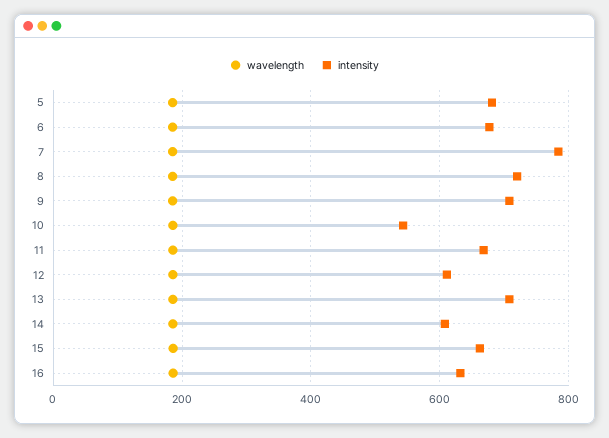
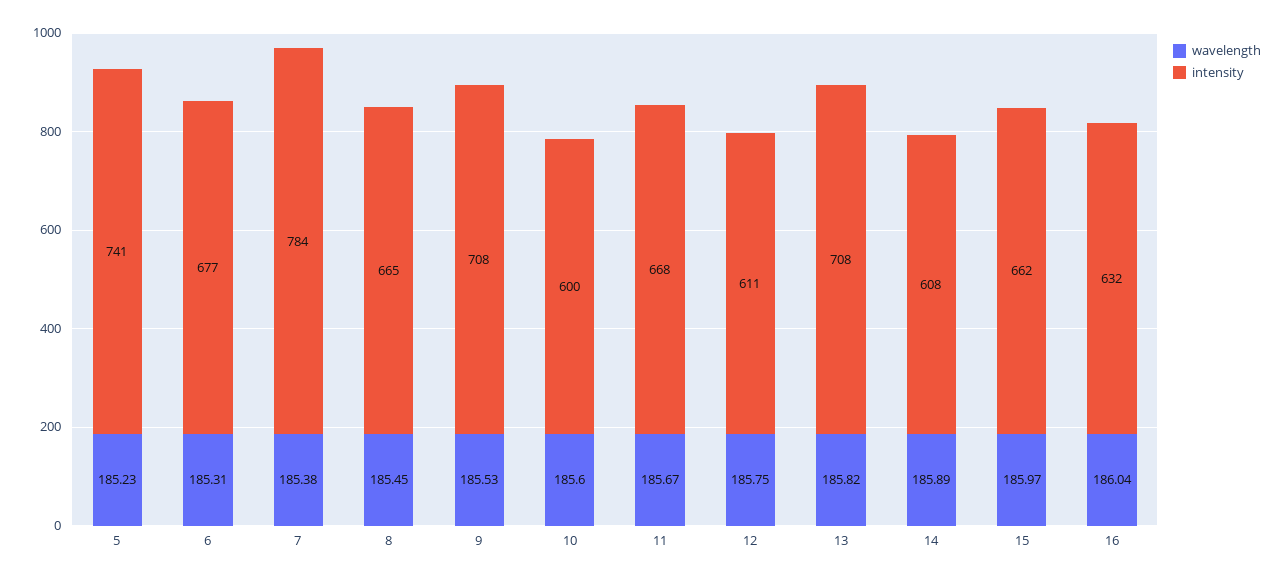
intensity, 5: 680 -> 741
intensity, 8: 720 -> 665
intensity, 10: 540 -> 600

